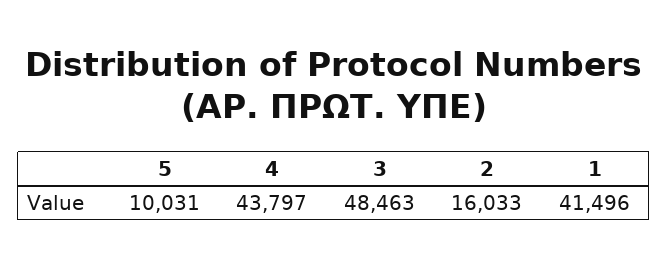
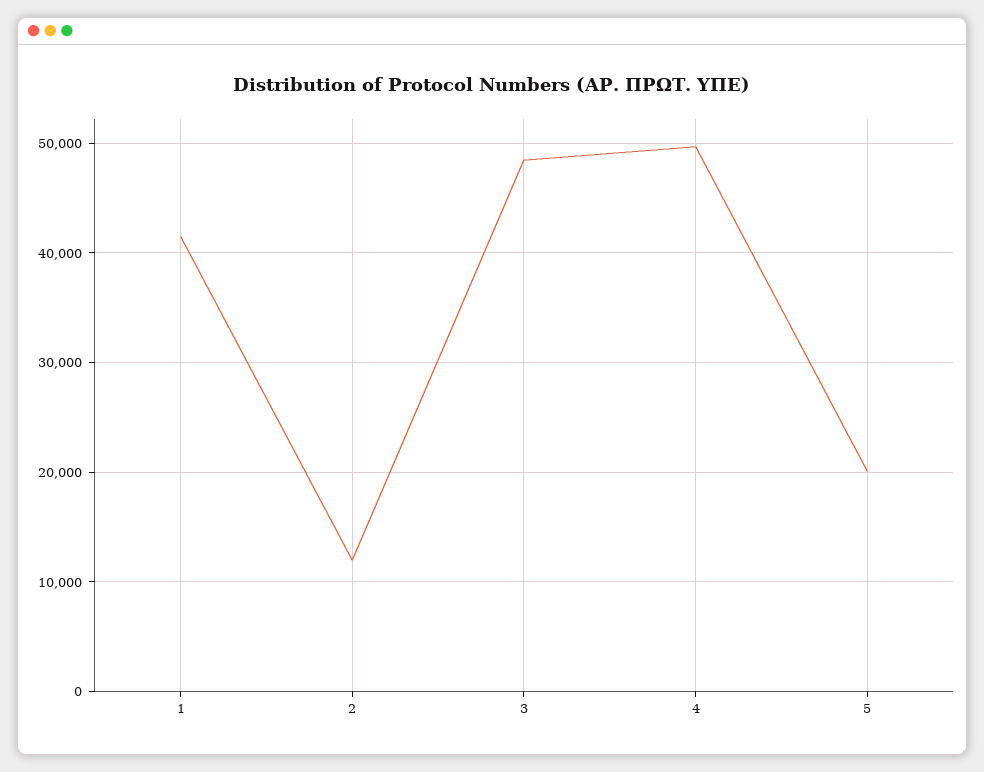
5: 10031 -> 20000
4: 43797 -> 50000
2: 16033 -> 12000

